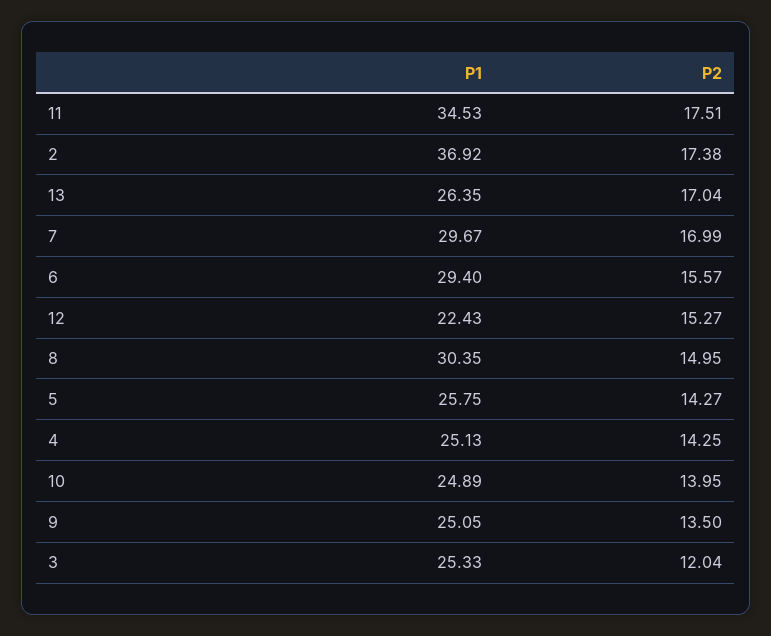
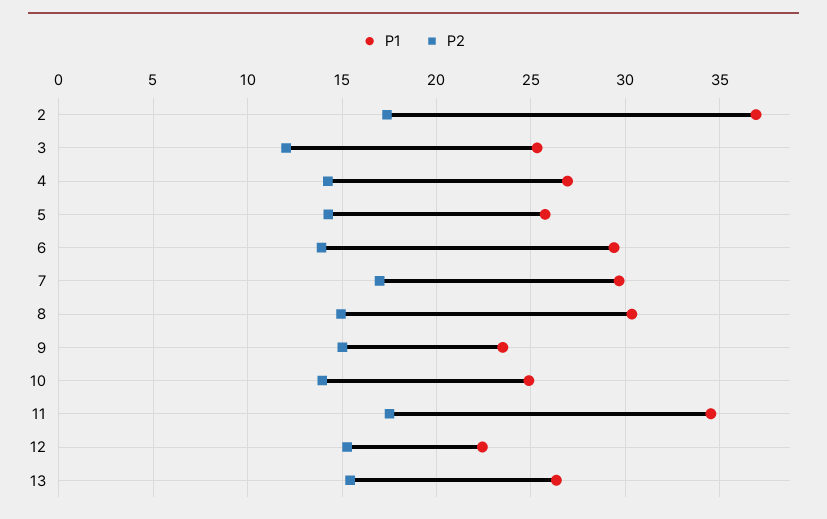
P2, 13: 17.04 -> 15.5
P2, 6: 15.57 -> 14
P1, 4: 25.13 -> 27
P1, 9: 25.05 -> 23.5
P2, 9: 13.5 -> 15

